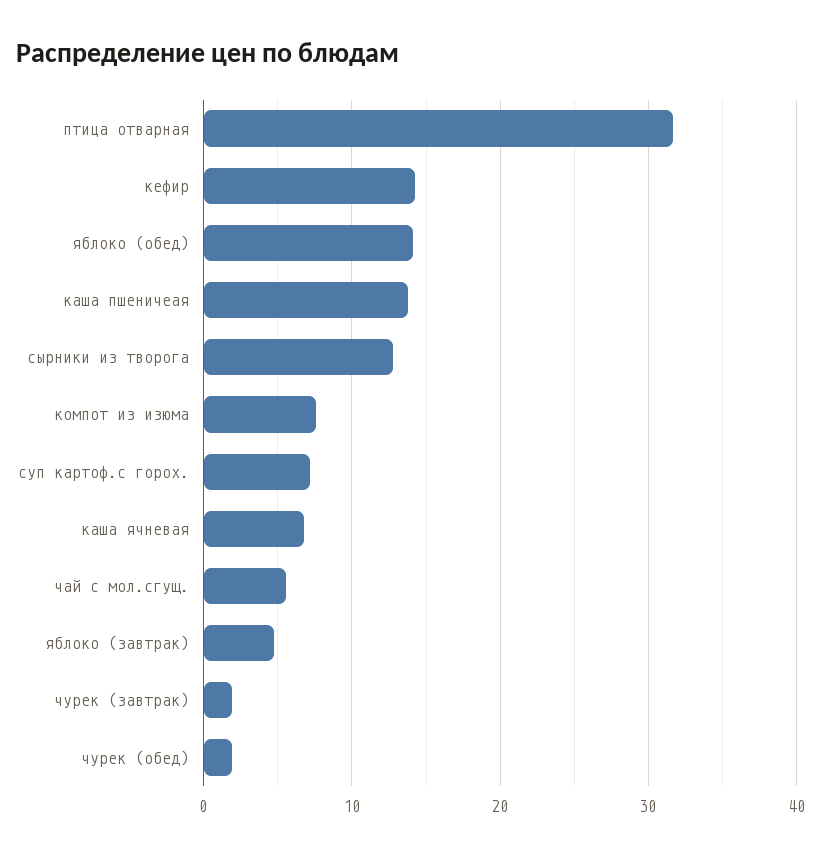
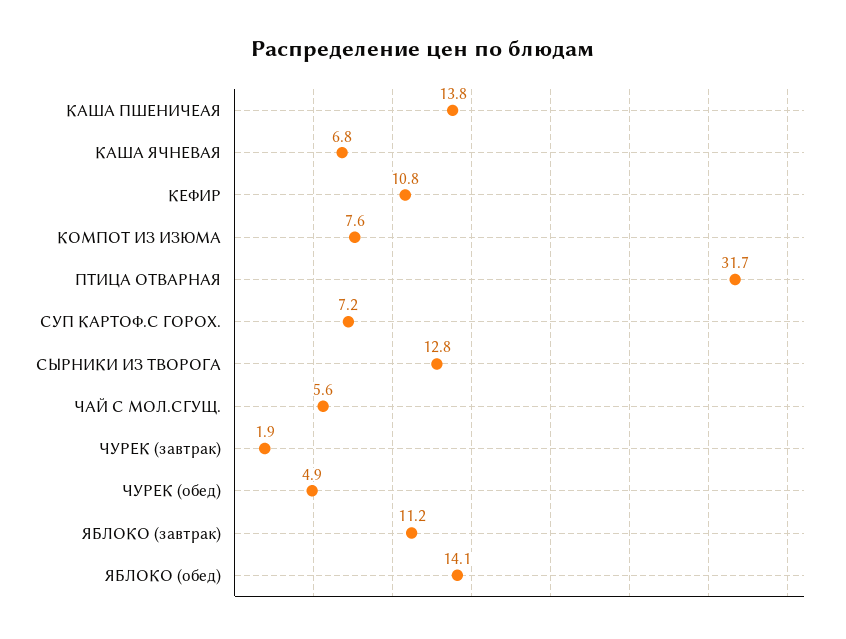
кефир: 14 -> 10.8
яблоко (завтрак): 5 -> 11.2
чурек (обед): 2 -> 4.9

